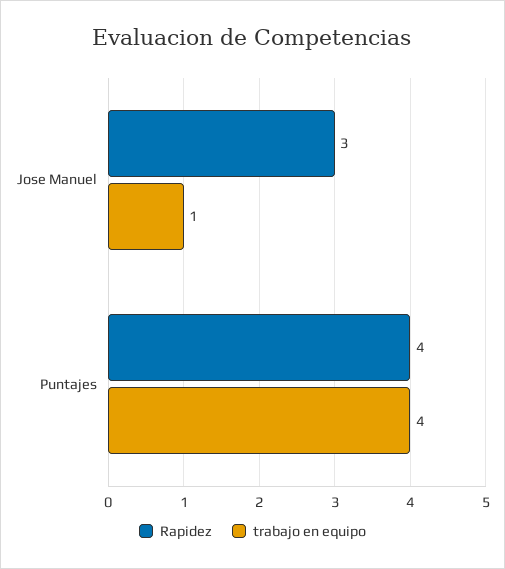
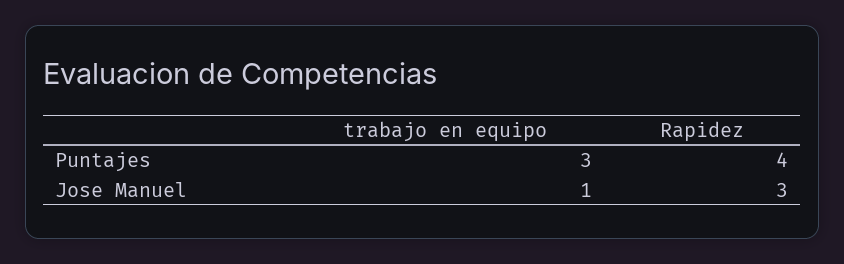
trabajo en equipo, Puntajes: 4 -> 3

